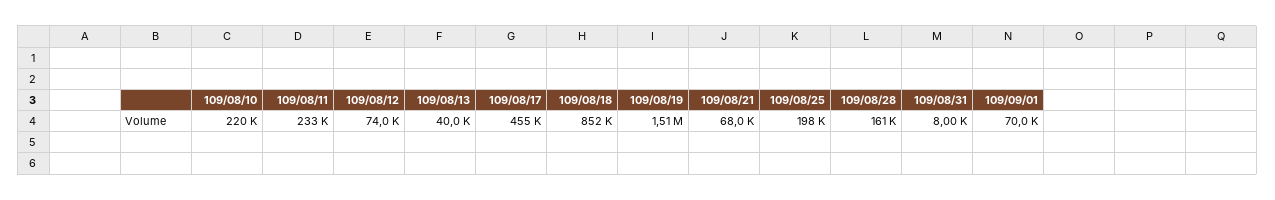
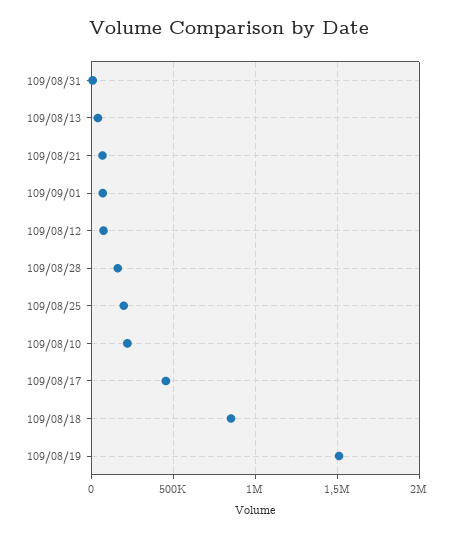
109/08/11: 233000 -> none

